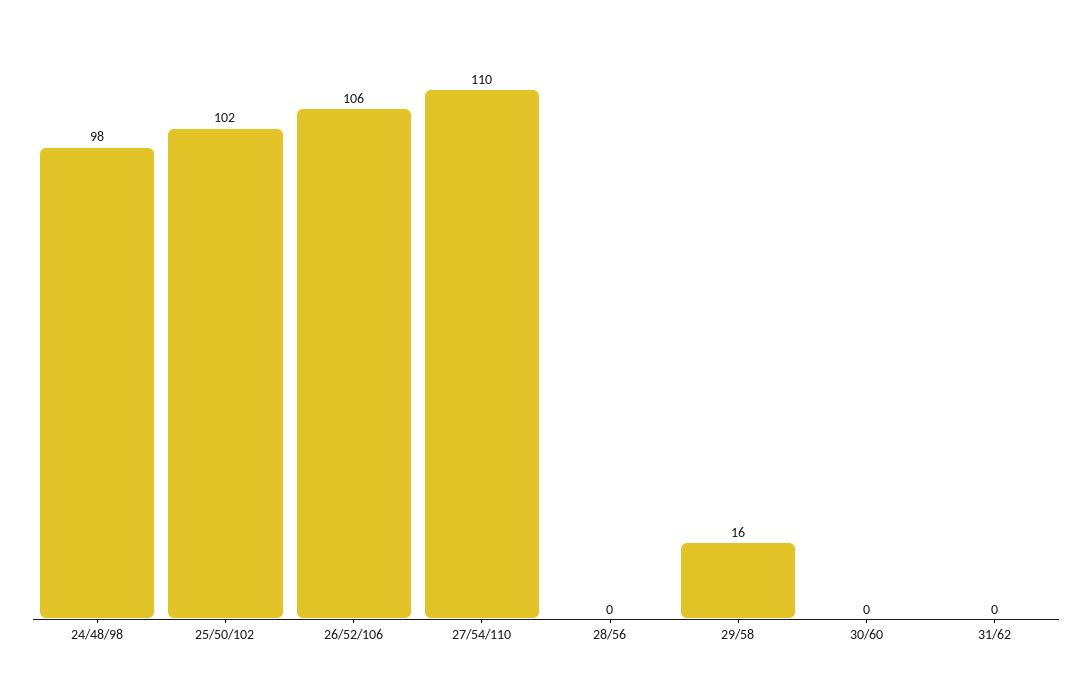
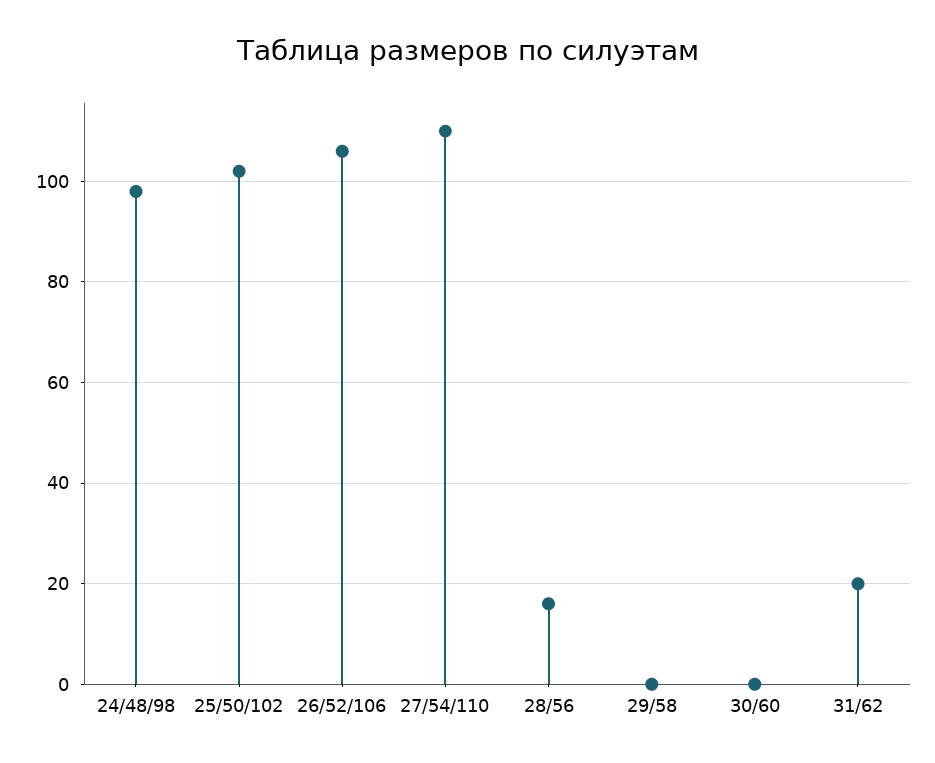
28/56: 0 -> 15
29/58: 16 -> 0
31/62: 0 -> 20

